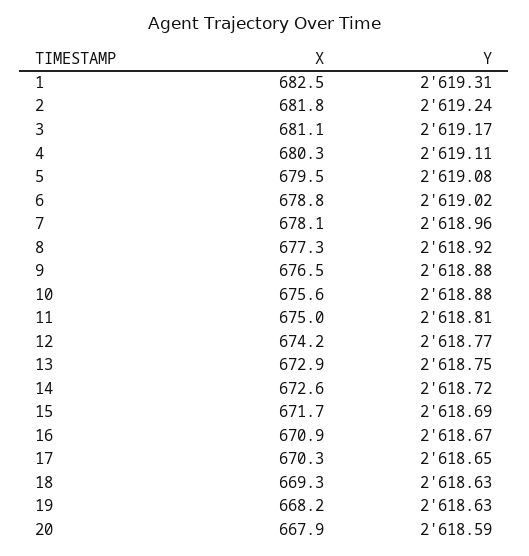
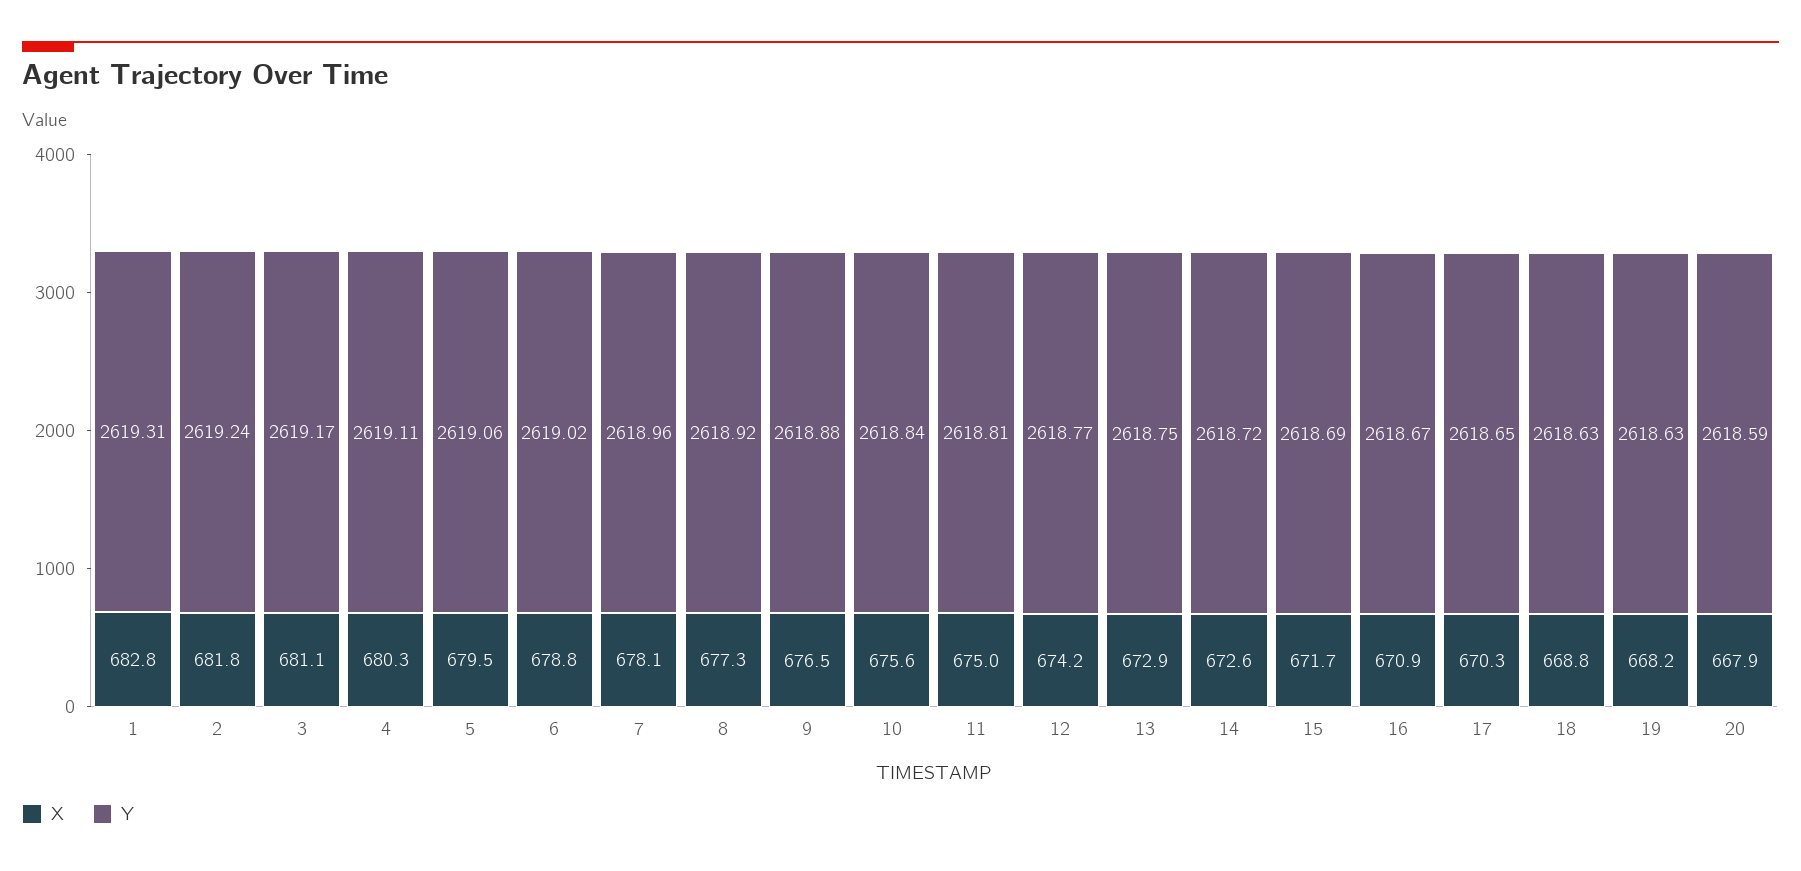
X, 1: 682.5 -> 682.8
Y, 5: 2619.08 -> 2619.06
Y, 10: 2618.88 -> 2618.84
X, 18: 669.3 -> 668.8

